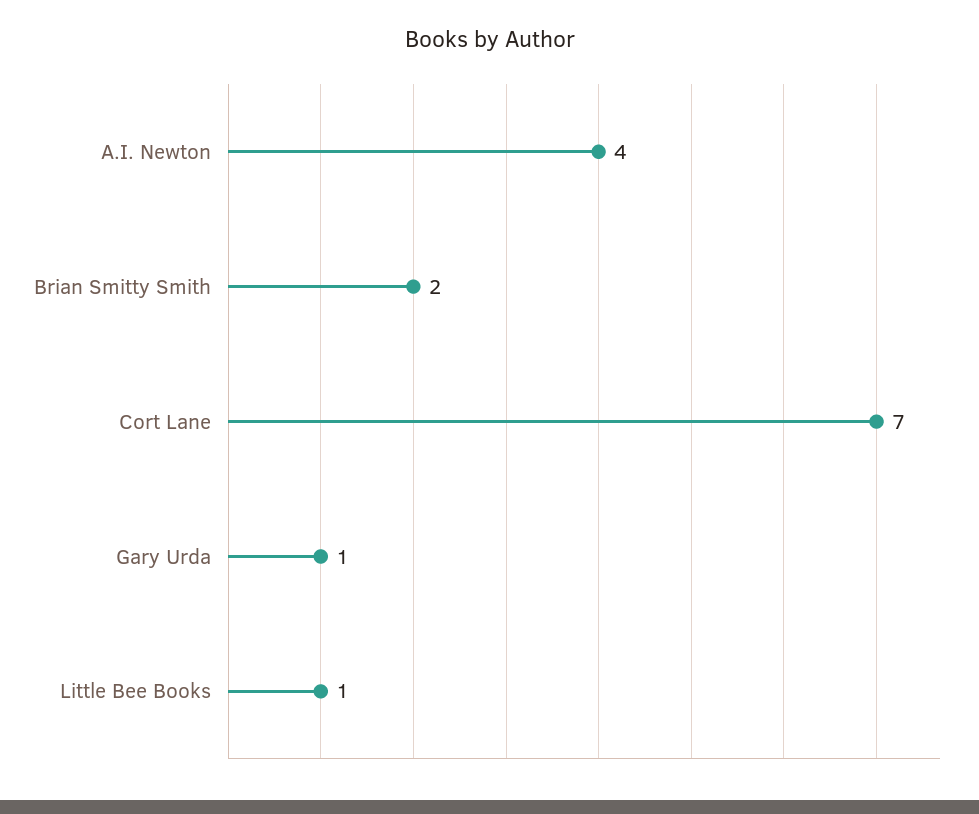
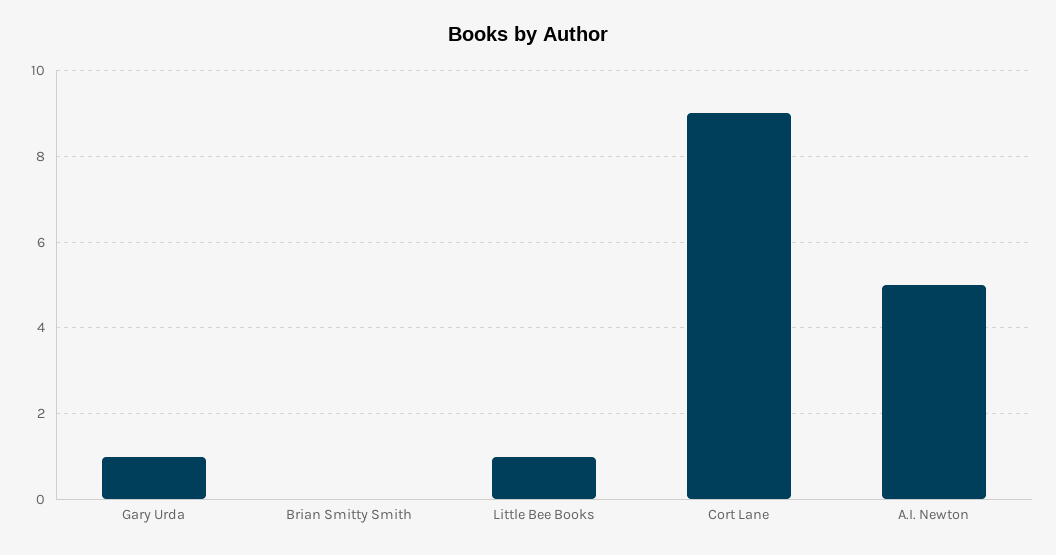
A.I. Newton: 4 -> 5
Brian Smitty Smith: 2 -> 0
Cort Lane: 7 -> 9

